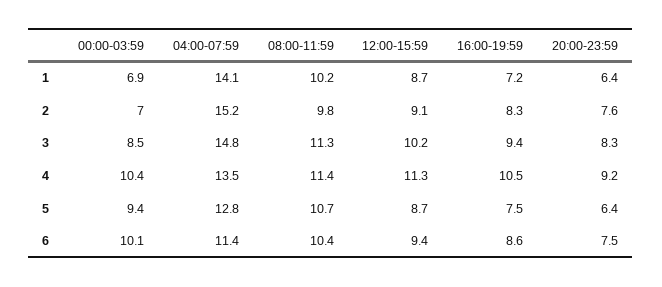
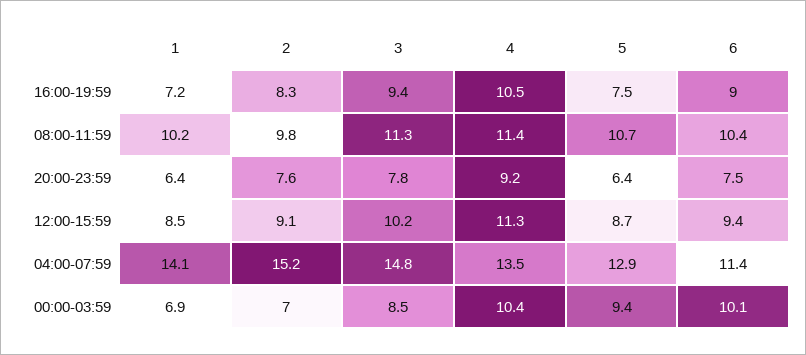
12:00-15:59, 1: 8.7 -> 8.5
20:00-23:59, 3: 8.3 -> 7.8
04:00-07:59, 5: 12.8 -> 12.9
16:00-19:59, 6: 8.6 -> 9

